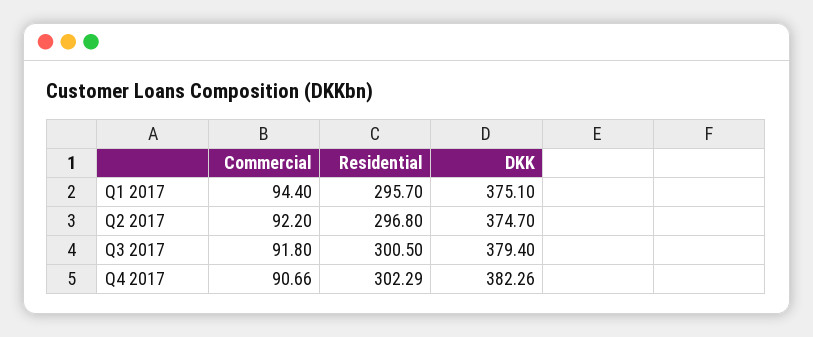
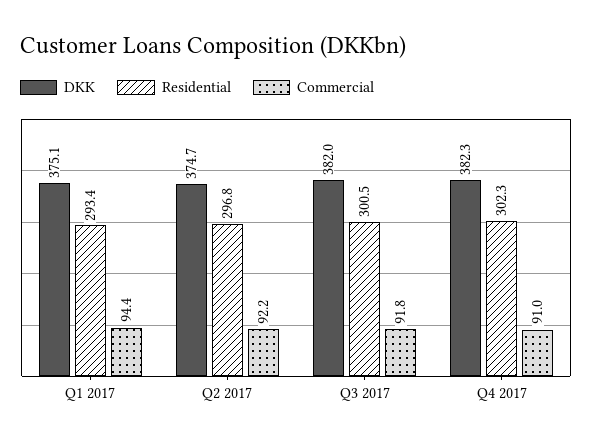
Residential, Q1 2017: 295.7 -> 293.4
DKK, Q3 2017: 379.4 -> 382
Commercial, Q4 2017: 90.66 -> 91

